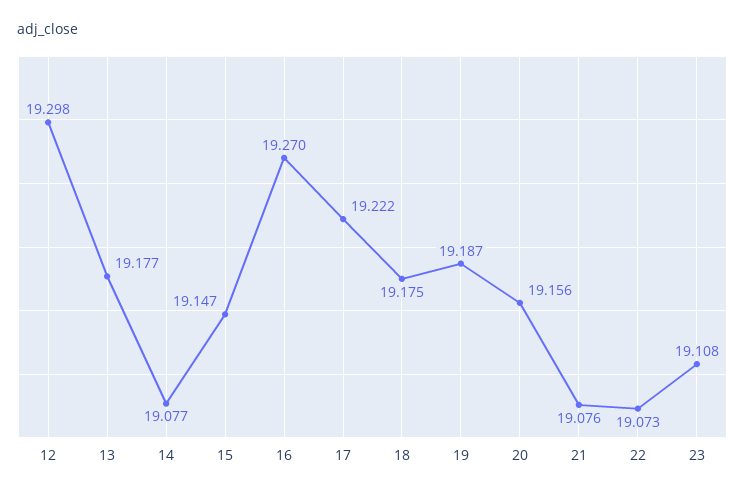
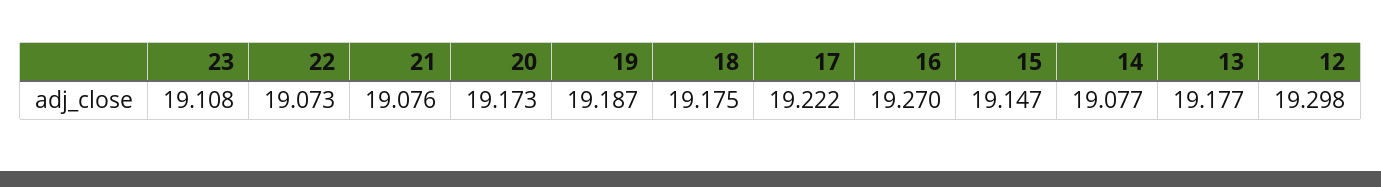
20: 19.156 -> 19.173

